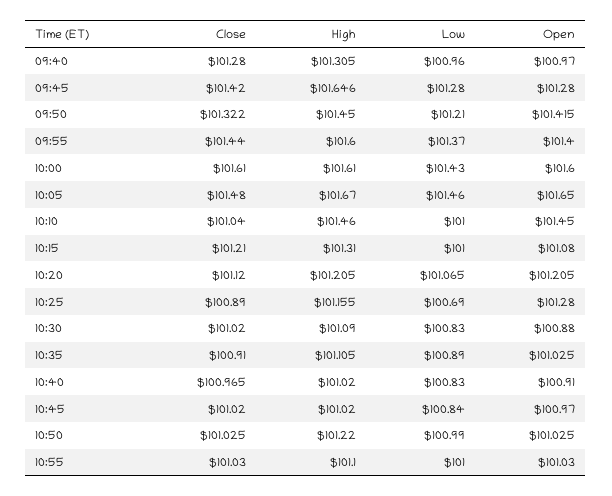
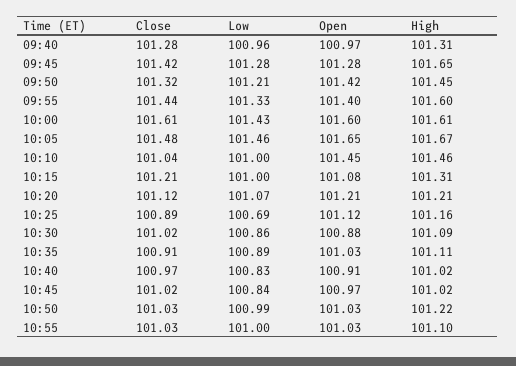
Low, 09:55: 101.37 -> 101.33
Open, 10:25: 101.28 -> 101.12
Low, 10:30: 100.83 -> 100.86

